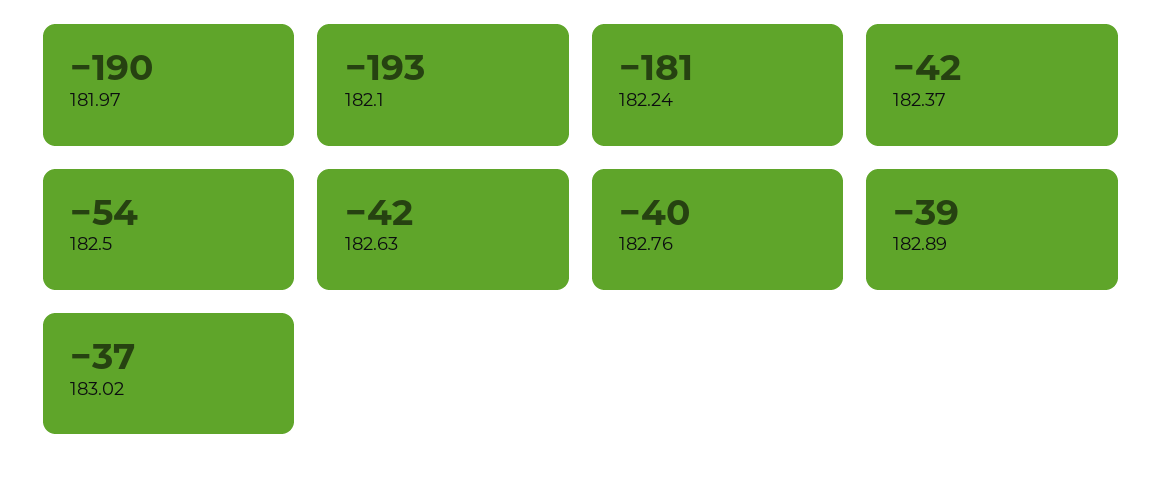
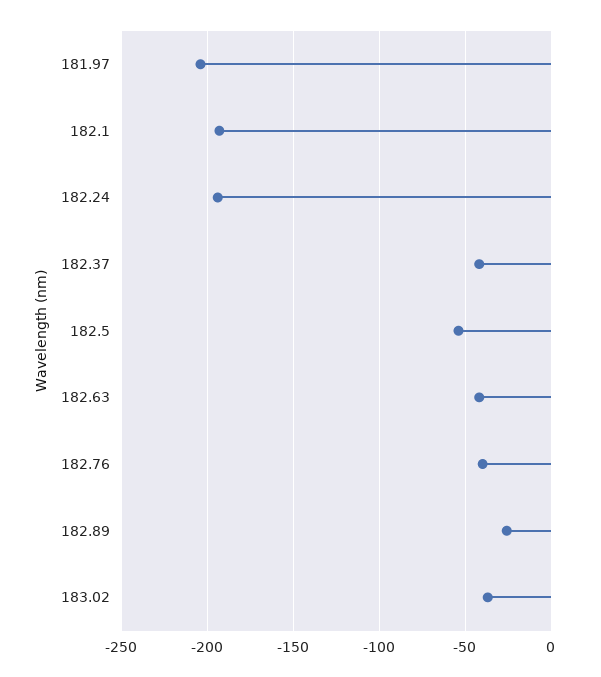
181.97: -190 -> -205
182.24: -181 -> -195
182.89: -39 -> -25

